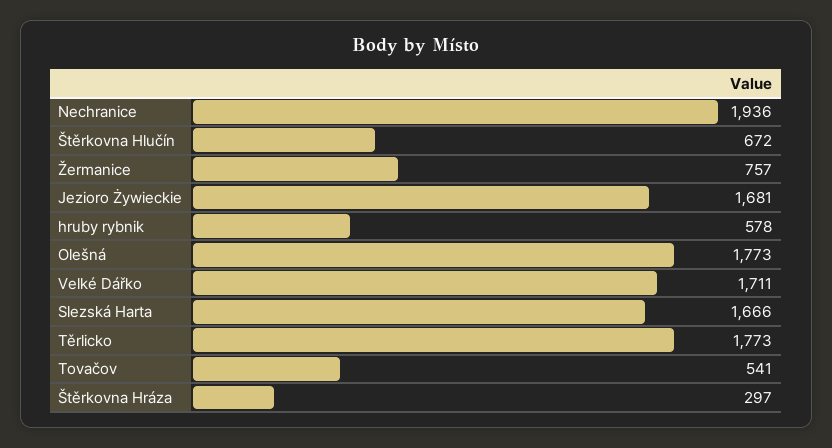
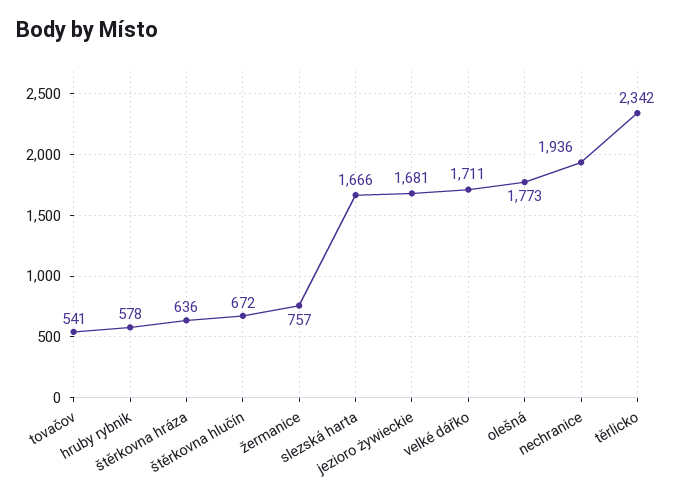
Těrlicko: 1773 -> 2342
Štěrkovna Hráza: 297 -> 636

